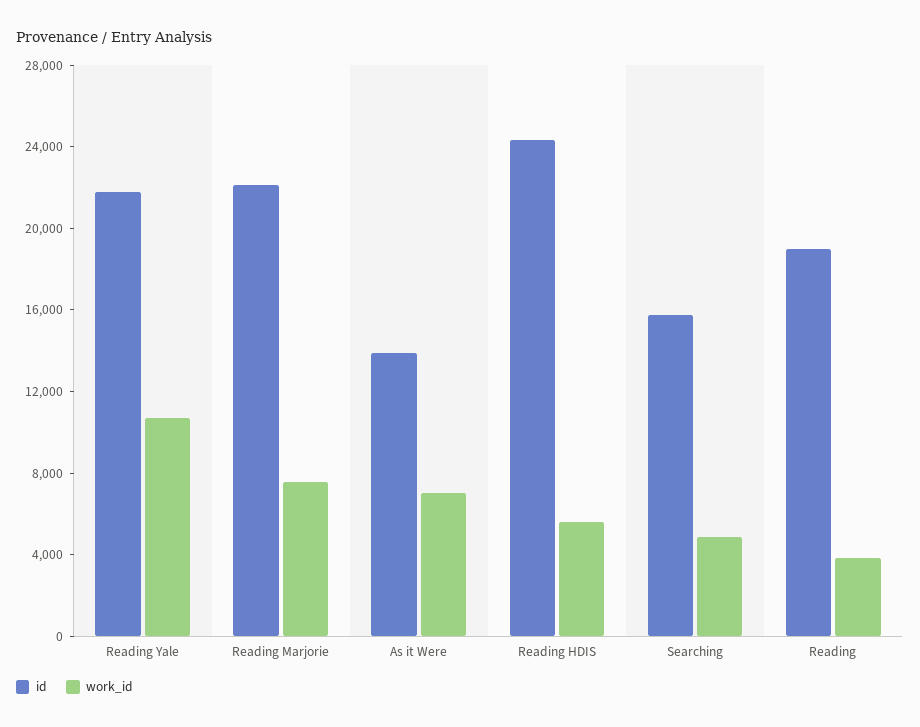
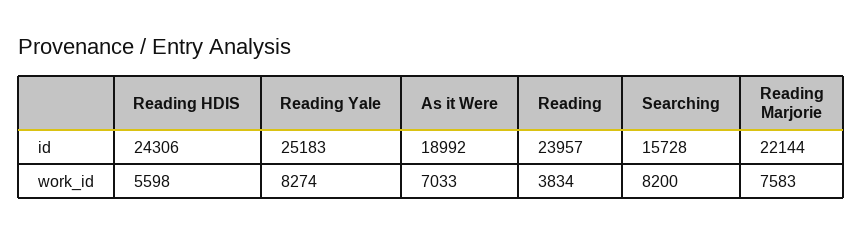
id, Reading Yale: 22000 -> 25183
work_id, Reading Yale: 11000 -> 8274
id, As it Were: 14000 -> 18992
work_id, Searching: 5000 -> 8200
id, Reading: 19000 -> 23957

